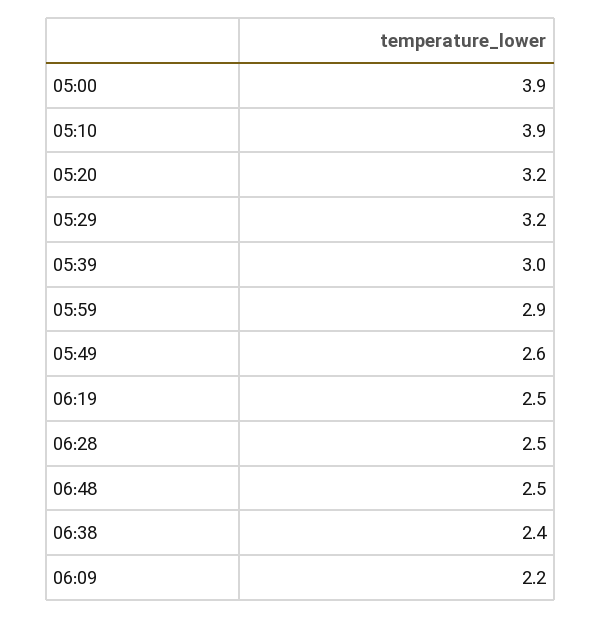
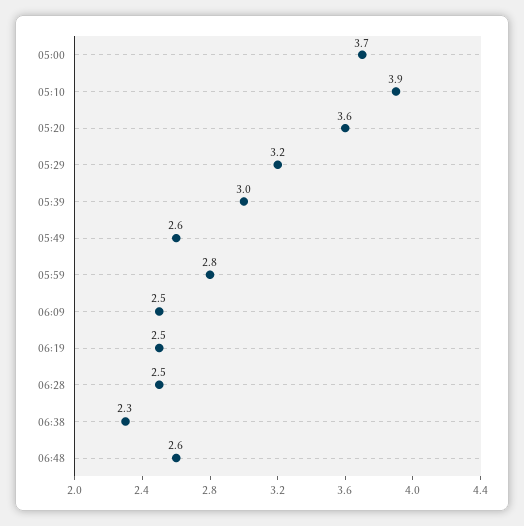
05:00: 3.9 -> 3.7
05:20: 3.2 -> 3.6
05:59: 2.9 -> 2.8
06:48: 2.5 -> 2.6
06:38: 2.4 -> 2.3
06:09: 2.2 -> 2.5

